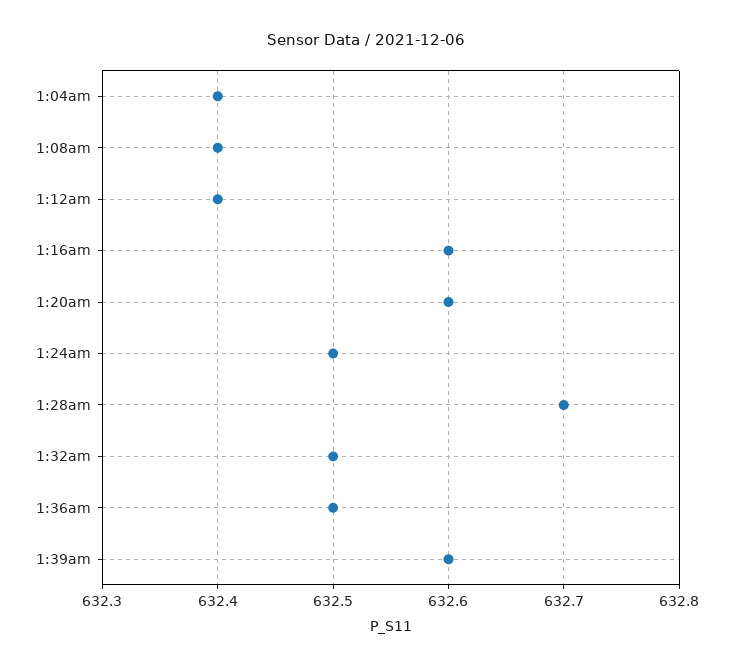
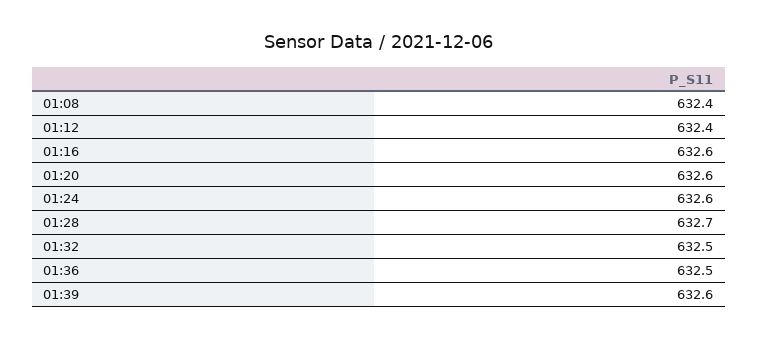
1:04am: 632.4 -> none
1:24am: 632.5 -> 632.6

